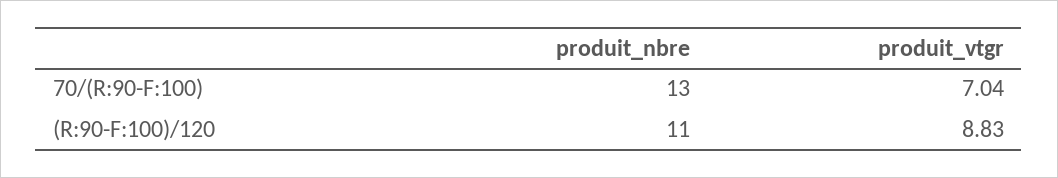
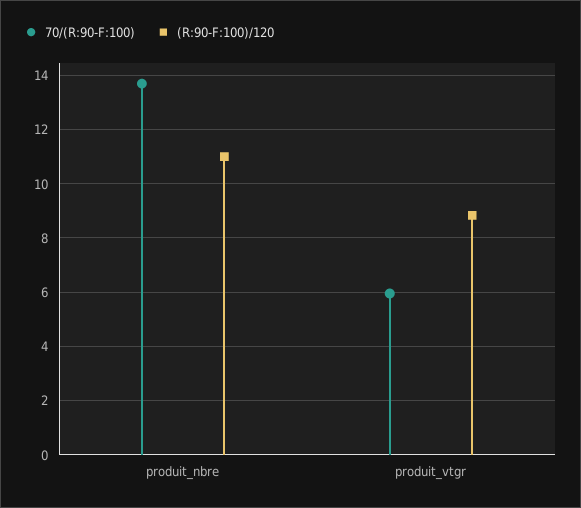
70/(R:90-F:100), produit_nbre: 13 -> 13.75
70/(R:90-F:100), produit_vtgr: 7.04 -> 6

